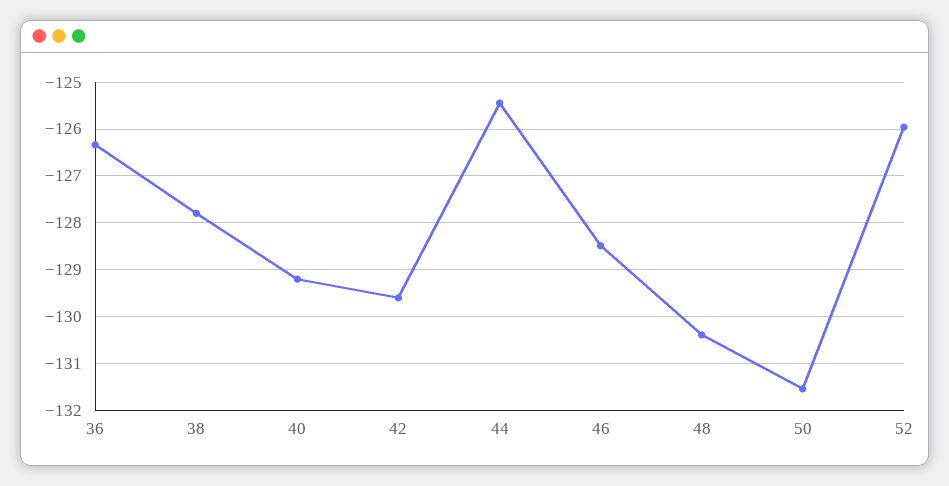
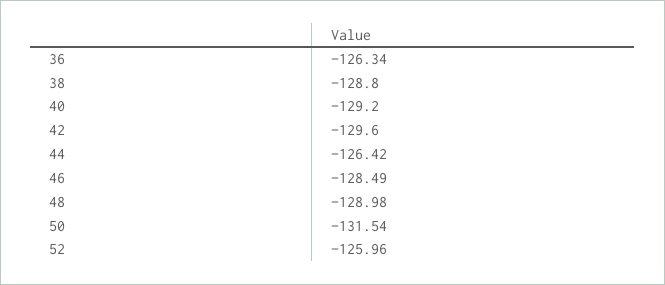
38: -127.8 -> -128.8
44: -125.4 -> -126.42
48: -130.4 -> -128.98

